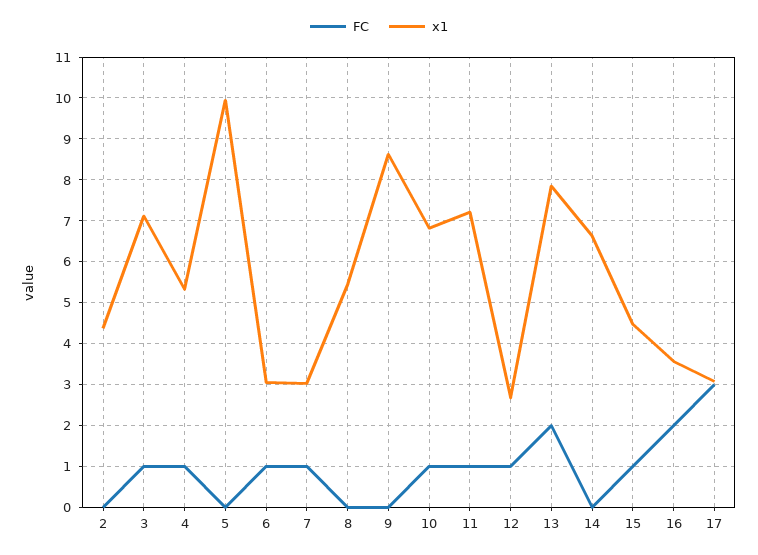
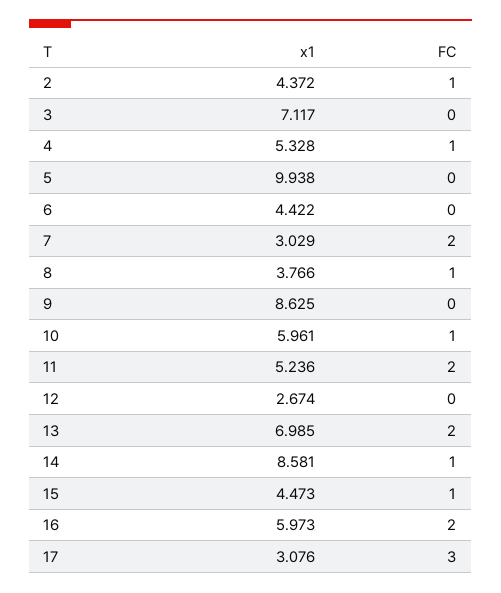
FC, 2: 0 -> 1
FC, 3: 1 -> 0
FC, 6: 1 -> 0
x1, 6: 3 -> 4.422
FC, 7: 1 -> 2
FC, 8: 0 -> 1
x1, 8: 5.4 -> 3.766
x1, 10: 6.8 -> 5.961
FC, 11: 1 -> 2
x1, 11: 7.2 -> 5.236
FC, 12: 1 -> 0
x1, 13: 7.8 -> 6.985
FC, 14: 0 -> 1
x1, 14: 6.6 -> 8.581
x1, 16: 3.6 -> 5.973

